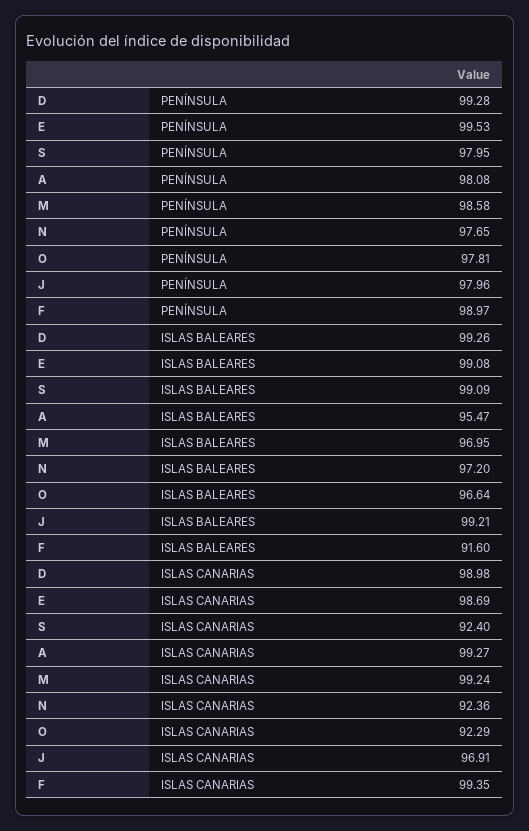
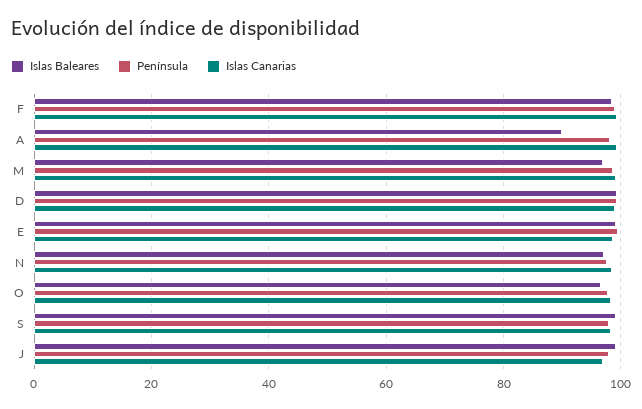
ISLAS BALEARES, A: 95.47 -> 90
ISLAS BALEARES, F: 91.6 -> 98
ISLAS CANARIAS, S: 92.4 -> 98
ISLAS CANARIAS, N: 92.36 -> 98
ISLAS CANARIAS, O: 92.29 -> 98

